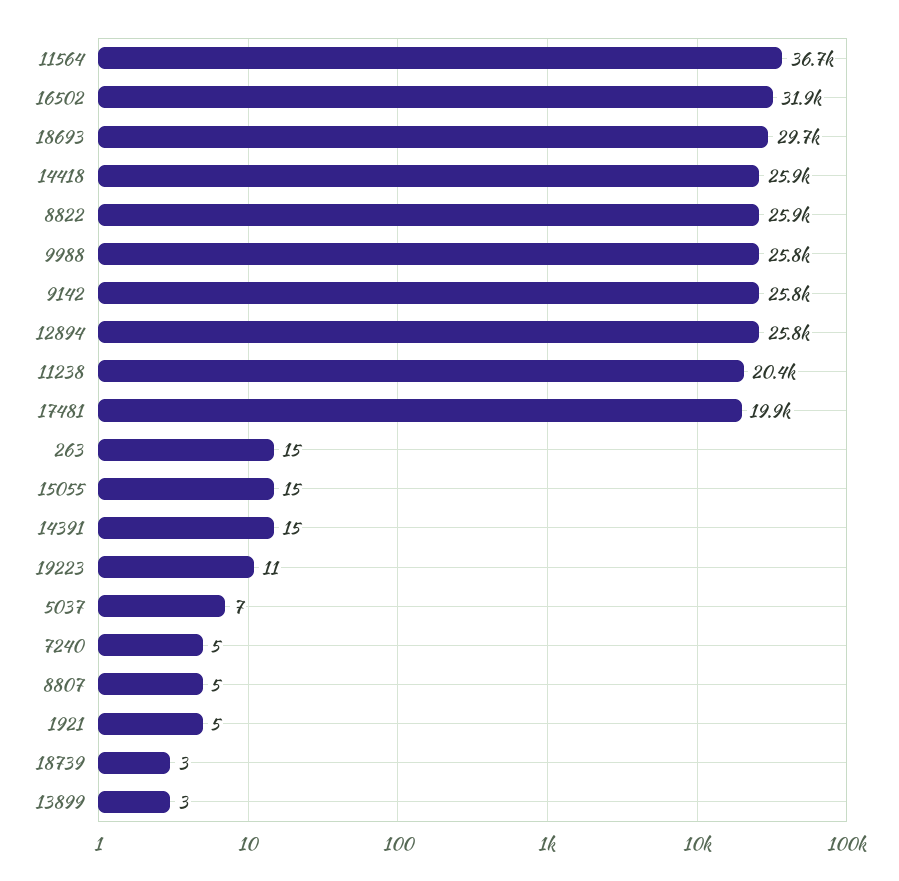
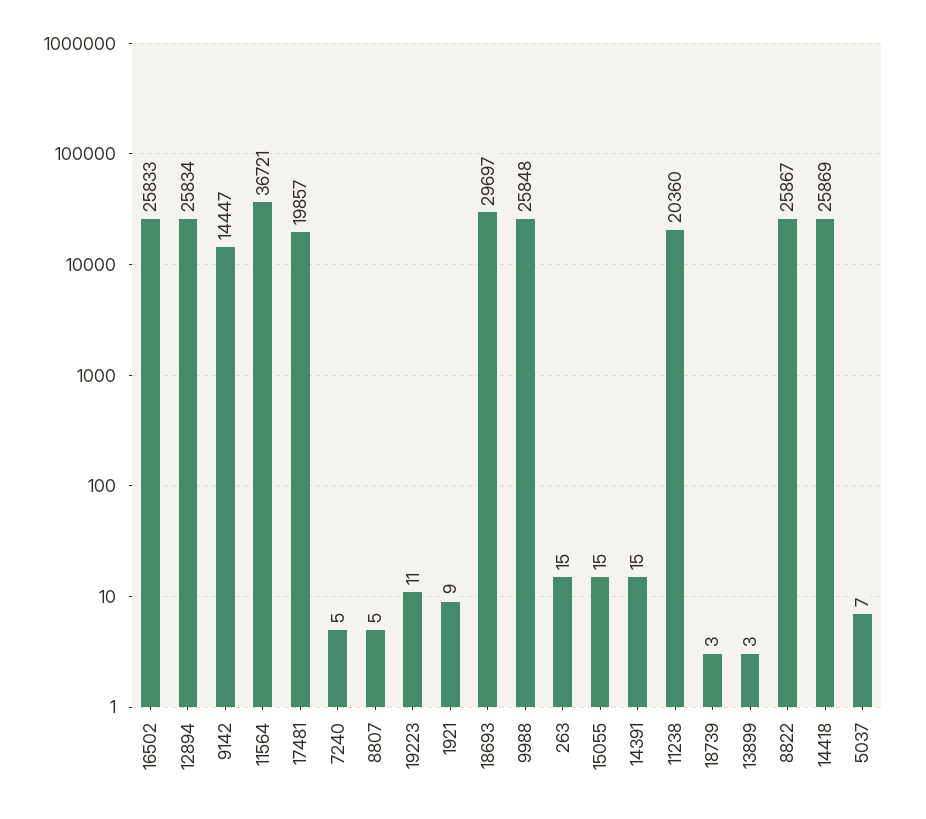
16502: 31900 -> 25833
9142: 25800 -> 14447
1921: 5 -> 9

